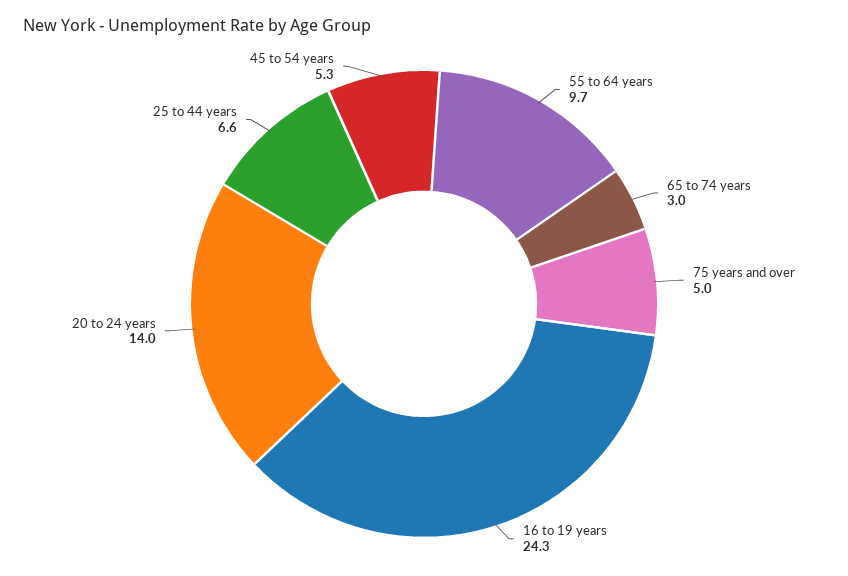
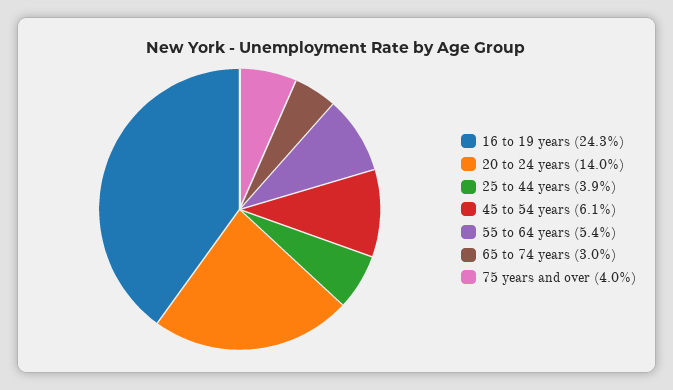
55 to 64 years: 9.7 -> 5.4
75 years and over: 5 -> 4
25 to 44 years: 6.6 -> 3.9
45 to 54 years: 5.3 -> 6.1

